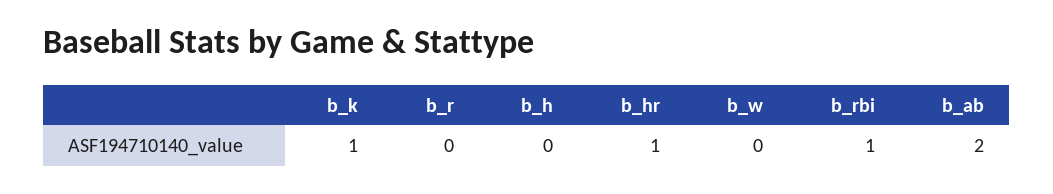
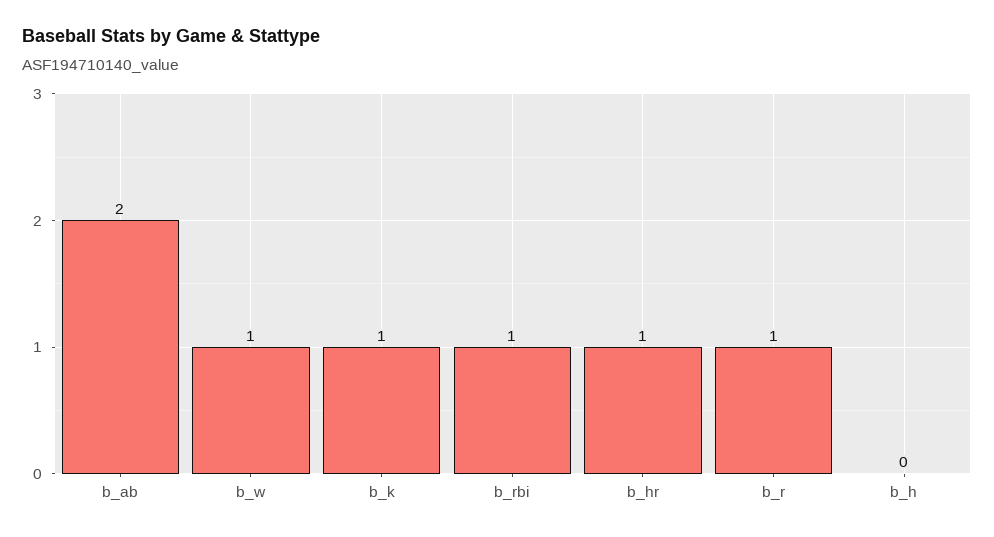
b_r: 0 -> 1
b_w: 0 -> 1

